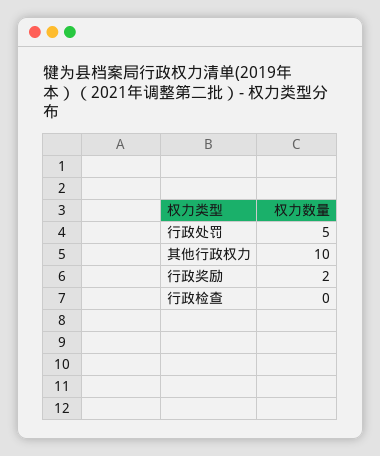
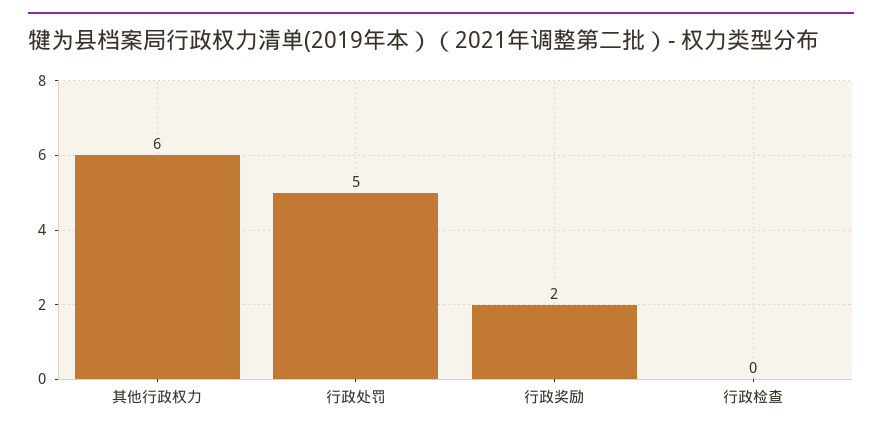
其他行政权力: 10 -> 6

